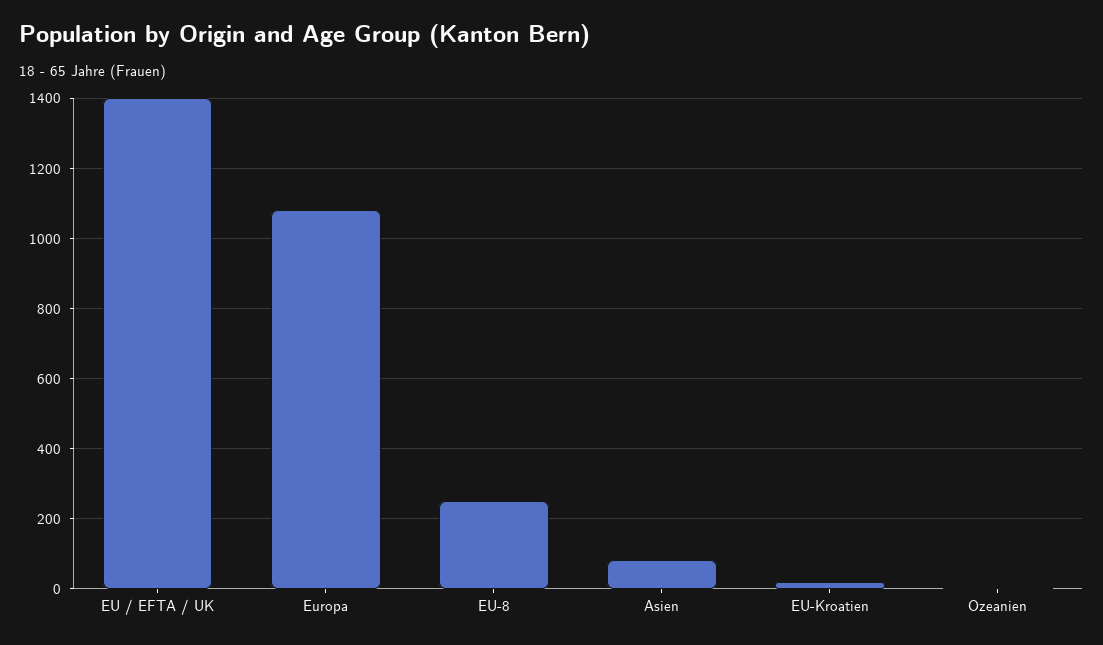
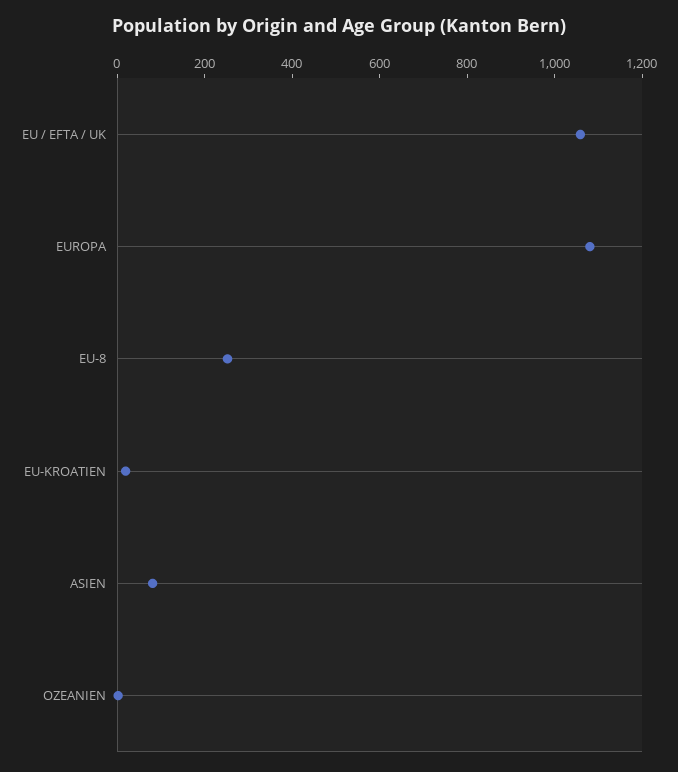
EU / EFTA / UK: 1400 -> 1050

